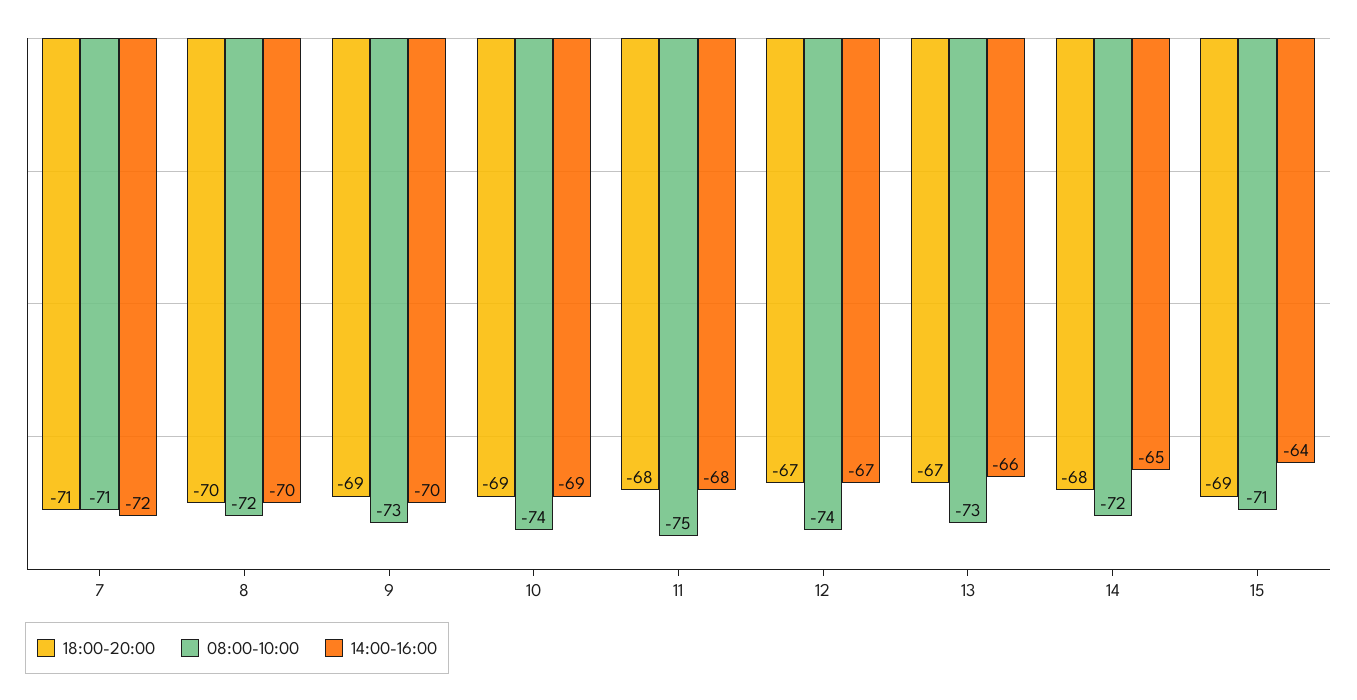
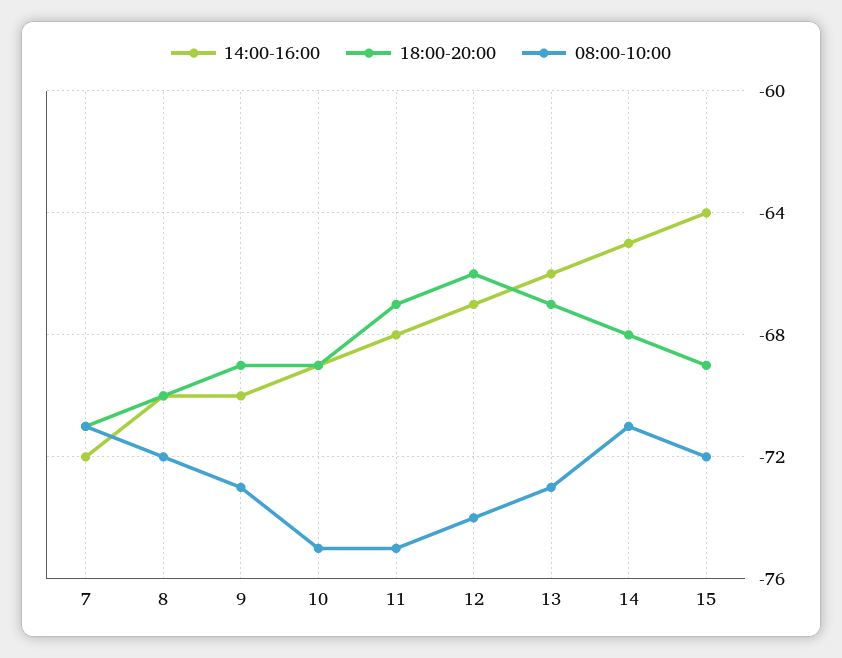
08:00-10:00, 10: -74 -> -75
18:00-20:00, 11: -68 -> -67
18:00-20:00, 12: -67 -> -66
08:00-10:00, 14: -72 -> -71
08:00-10:00, 15: -71 -> -72

